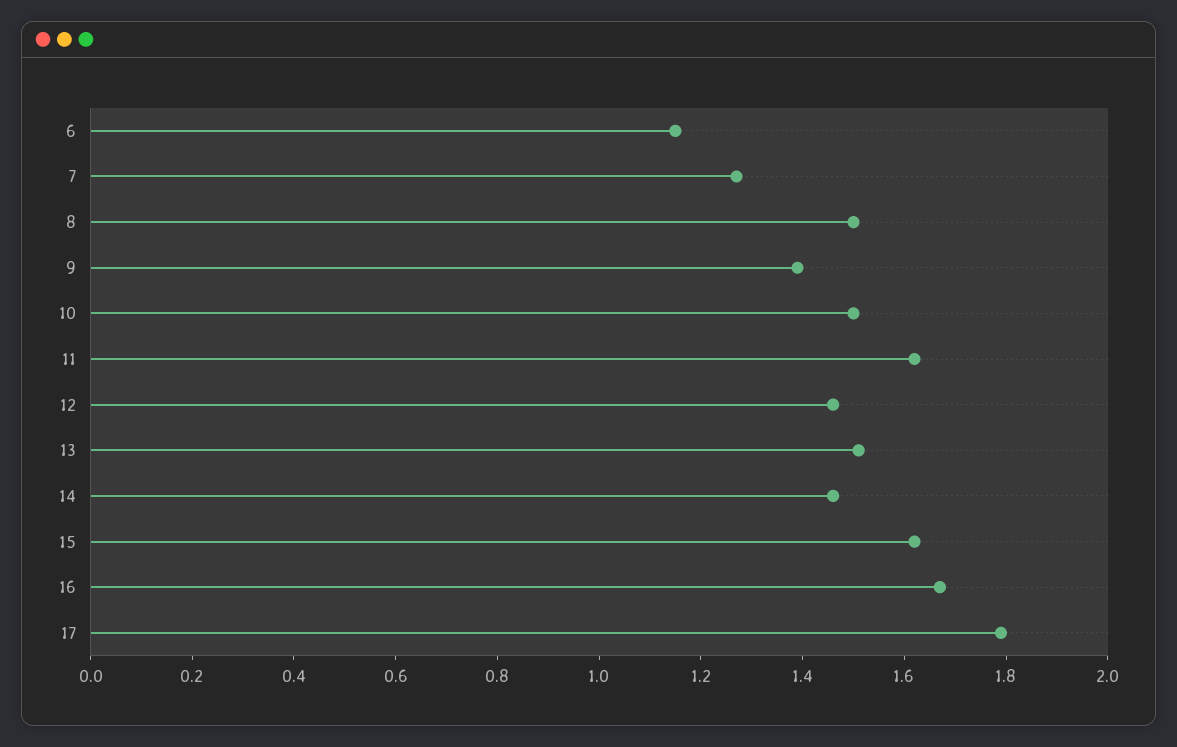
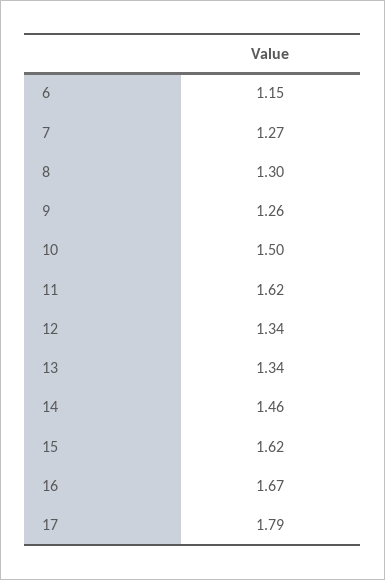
8: 1.5 -> 1.3
9: 1.4 -> 1.26
12: 1.45 -> 1.34
13: 1.5 -> 1.34

